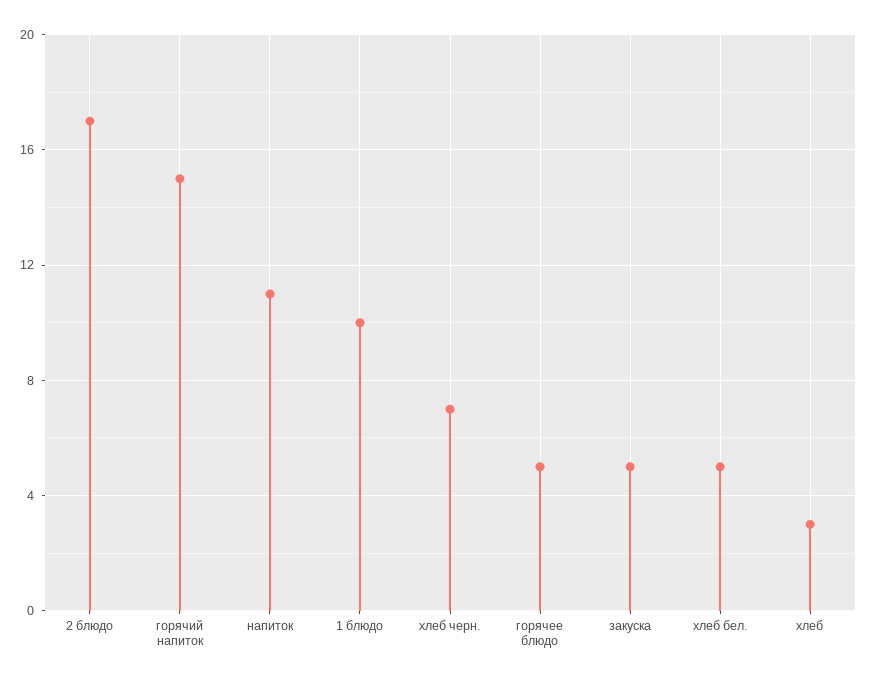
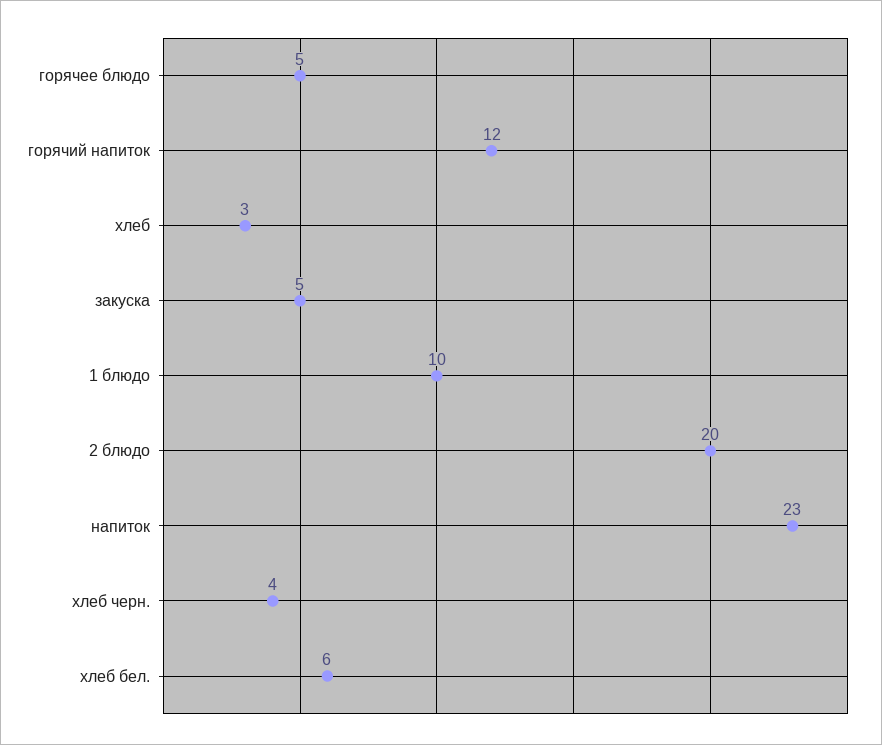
2 блюдо: 17 -> 20
горячий напиток: 15 -> 12
напиток: 11 -> 23
хлеб черн.: 7 -> 4
хлеб бел.: 5 -> 6

